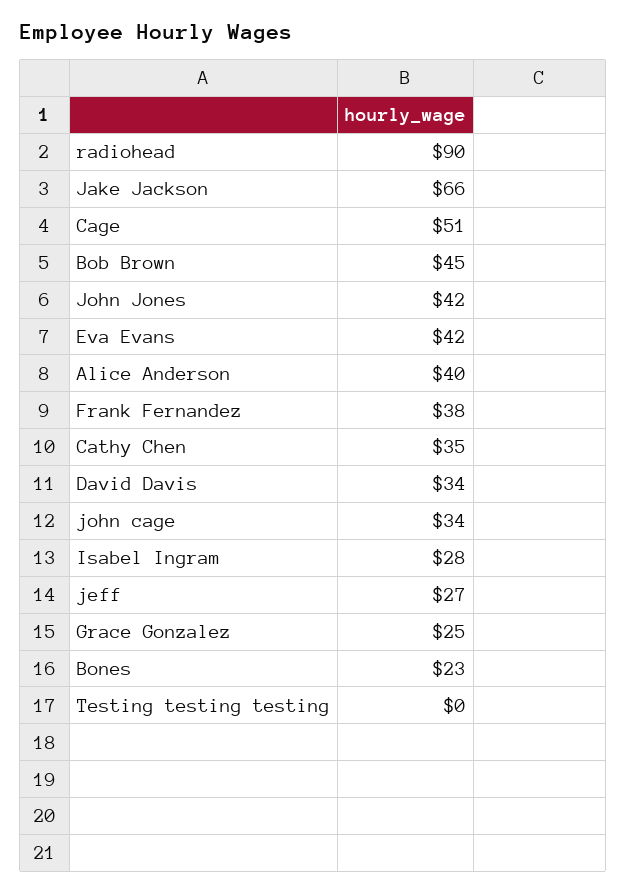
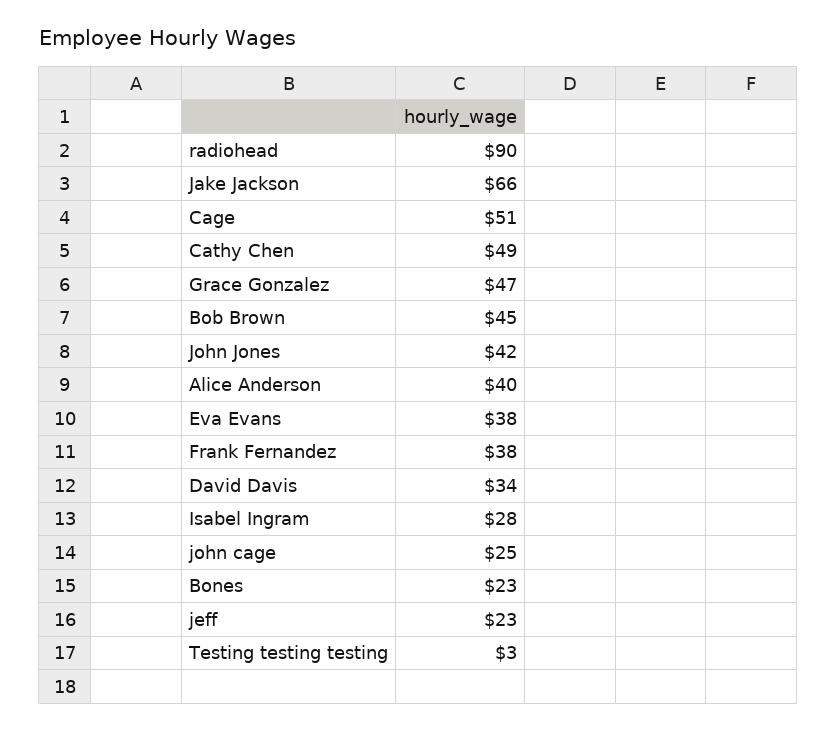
Eva Evans: 42 -> 38
Cathy Chen: 35 -> 49
john cage: 34 -> 25
jeff: 27 -> 23
Grace Gonzalez: 25 -> 47
Testing testing testing: 0 -> 3

